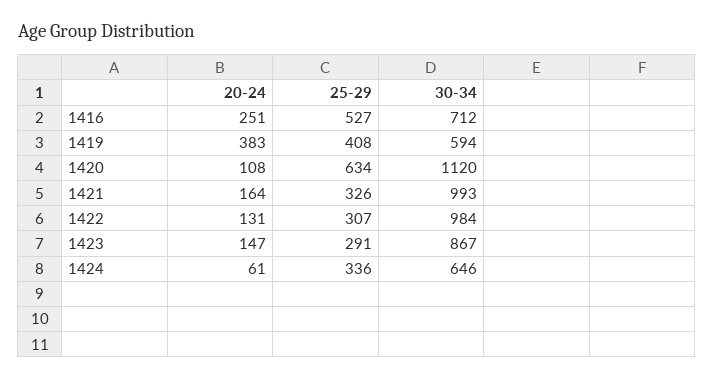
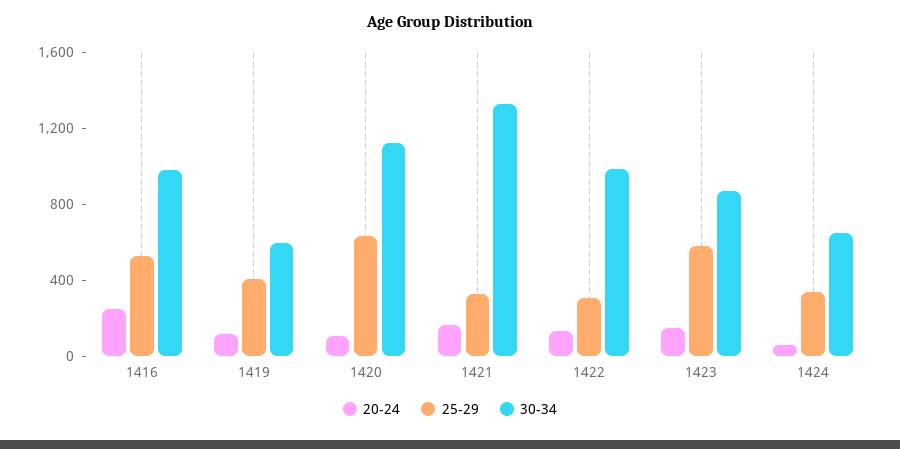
30-34, 1416: 712 -> 1000
20-24, 1419: 383 -> 100
30-34, 1421: 993 -> 1300
25-29, 1423: 291 -> 600

